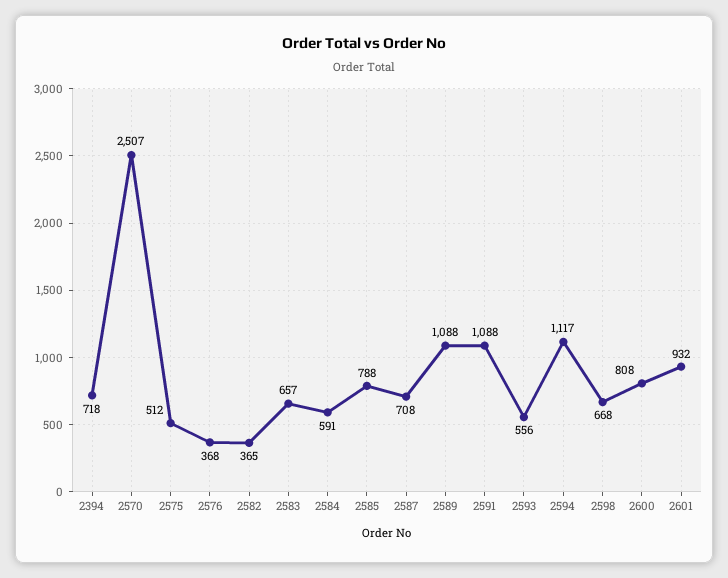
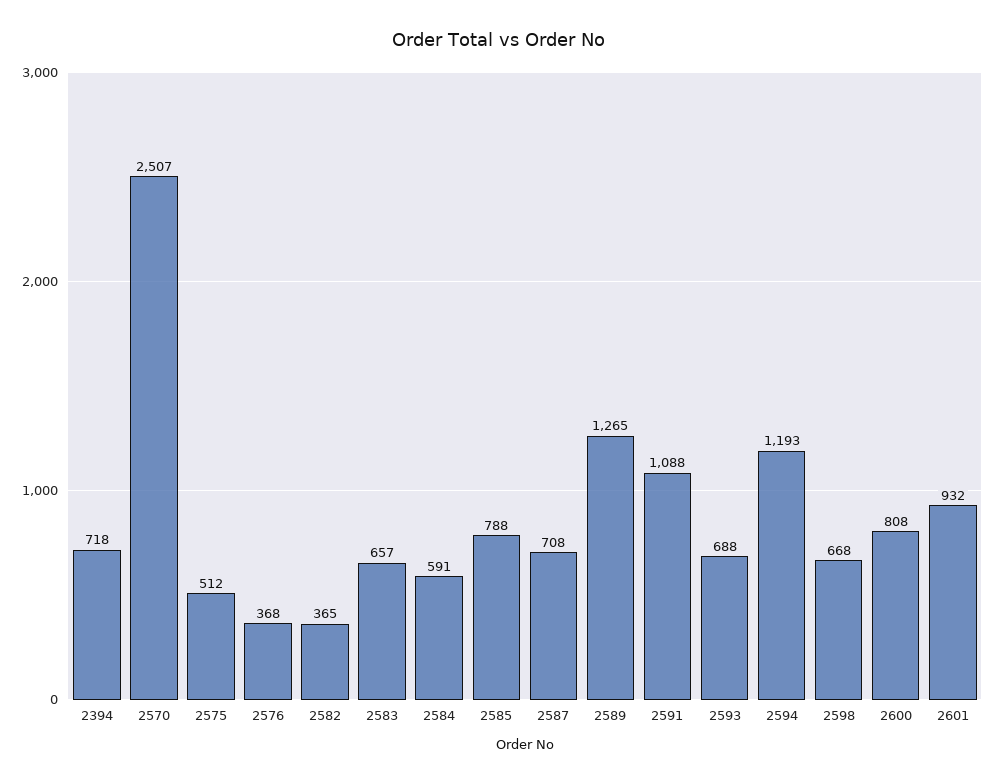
2589: 1088 -> 1265
2593: 556 -> 688
2594: 1117 -> 1193

